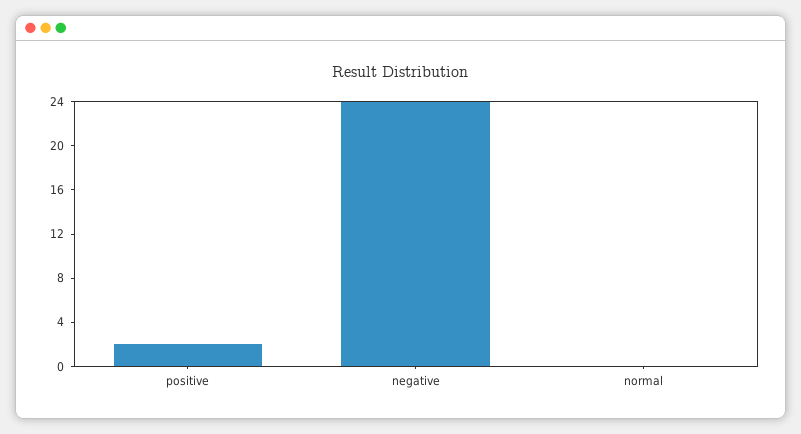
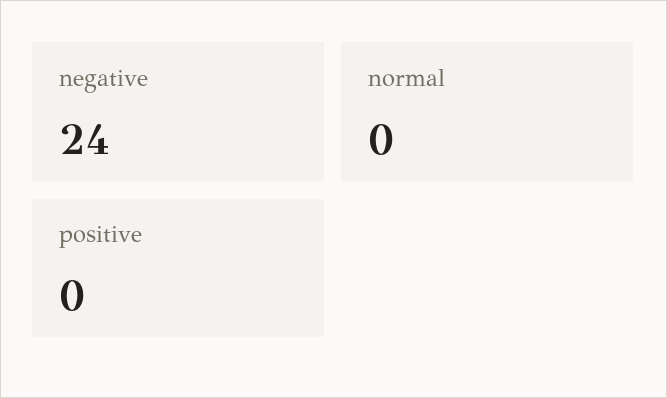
positive: 2 -> 0

